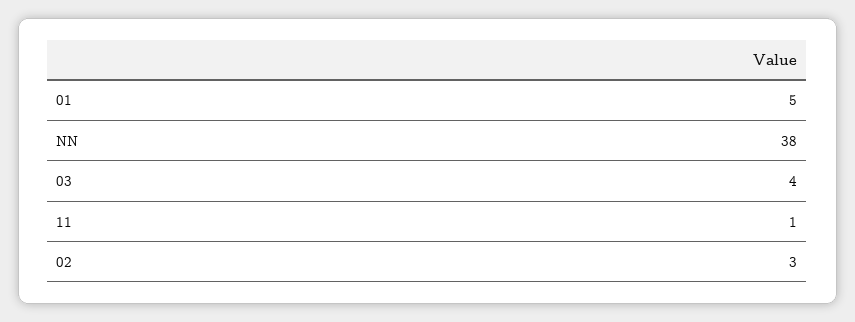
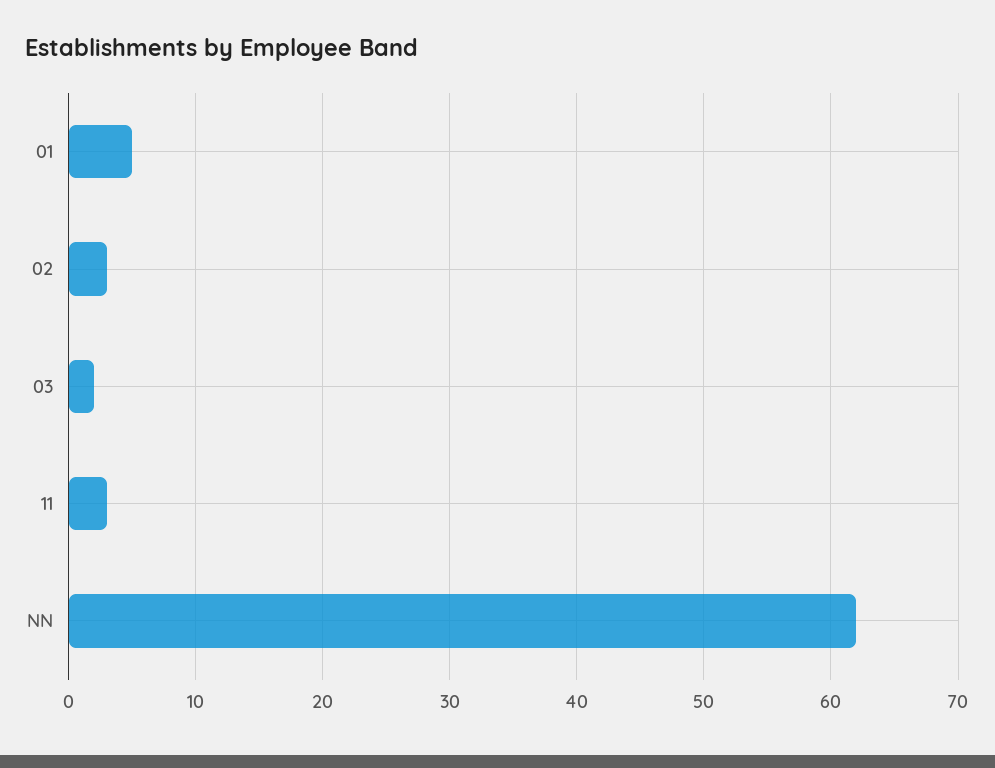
NN: 38 -> 62
03: 4 -> 2
11: 1 -> 3

